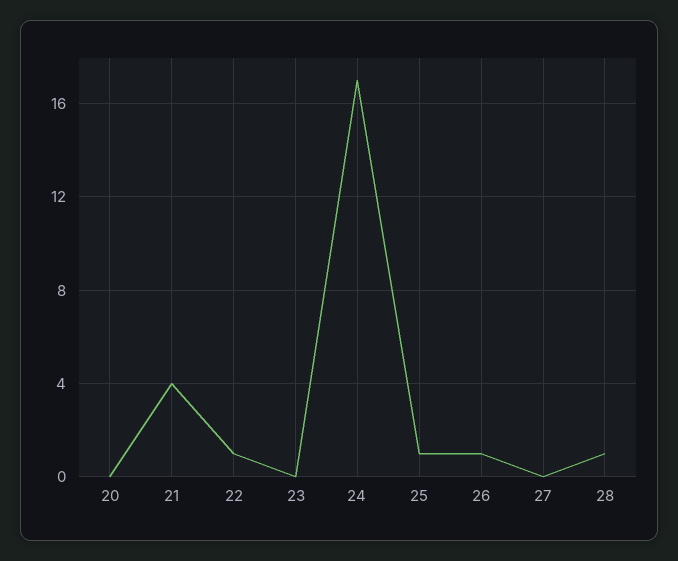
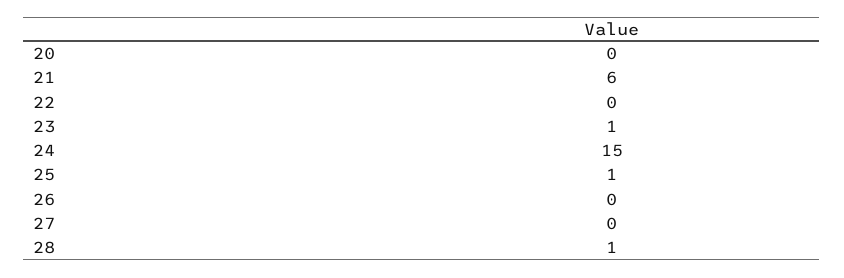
21: 4 -> 6
22: 1 -> 0
23: 0 -> 1
24: 17 -> 15
26: 1 -> 0

